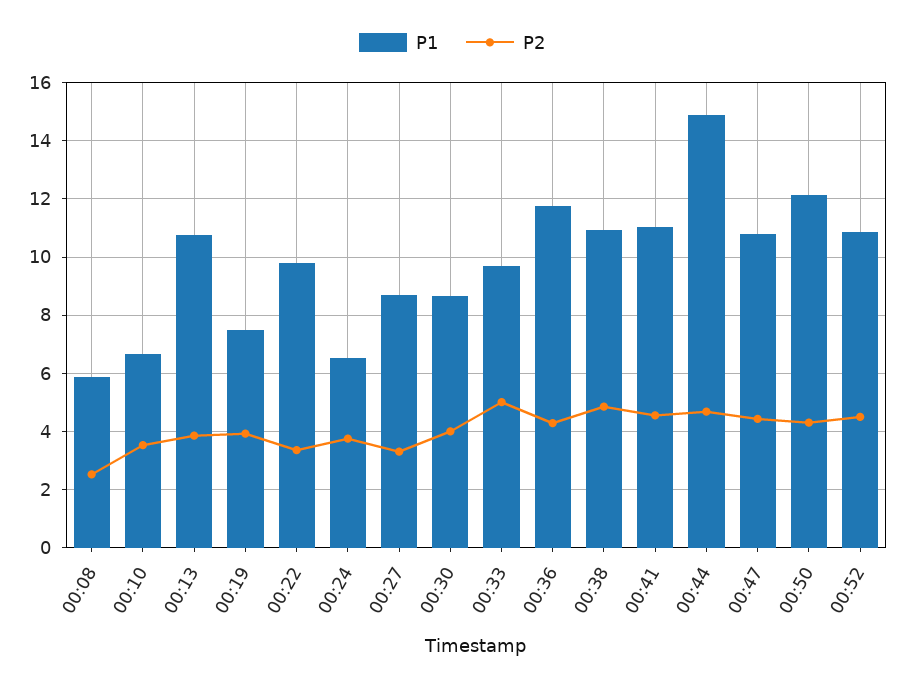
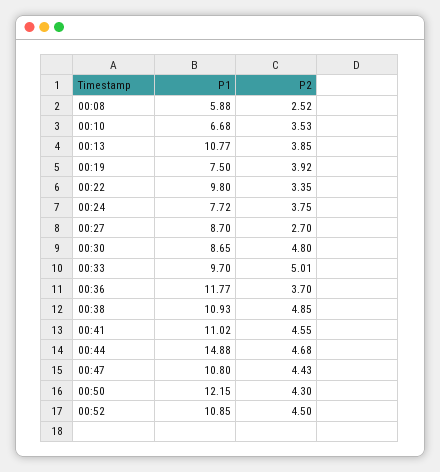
P1, 00:24: 6.5 -> 7.72
P2, 00:27: 3.25 -> 2.7
P2, 00:30: 4 -> 4.8
P2, 00:36: 4.25 -> 3.7

